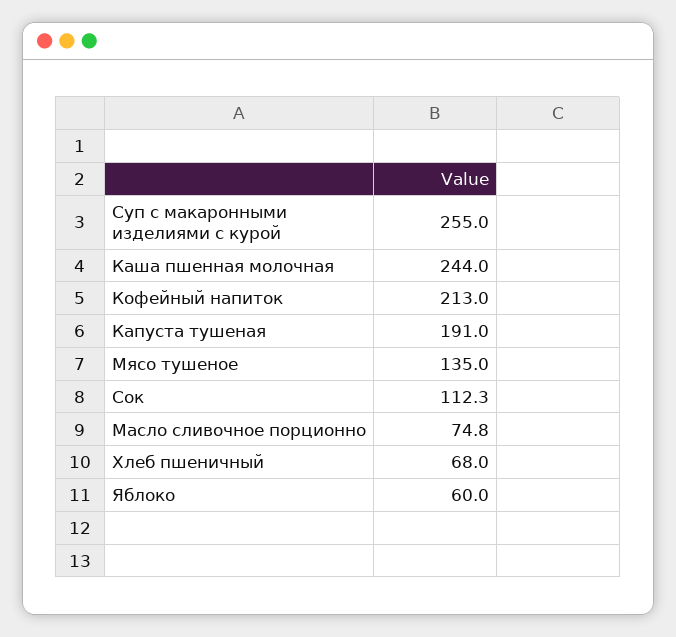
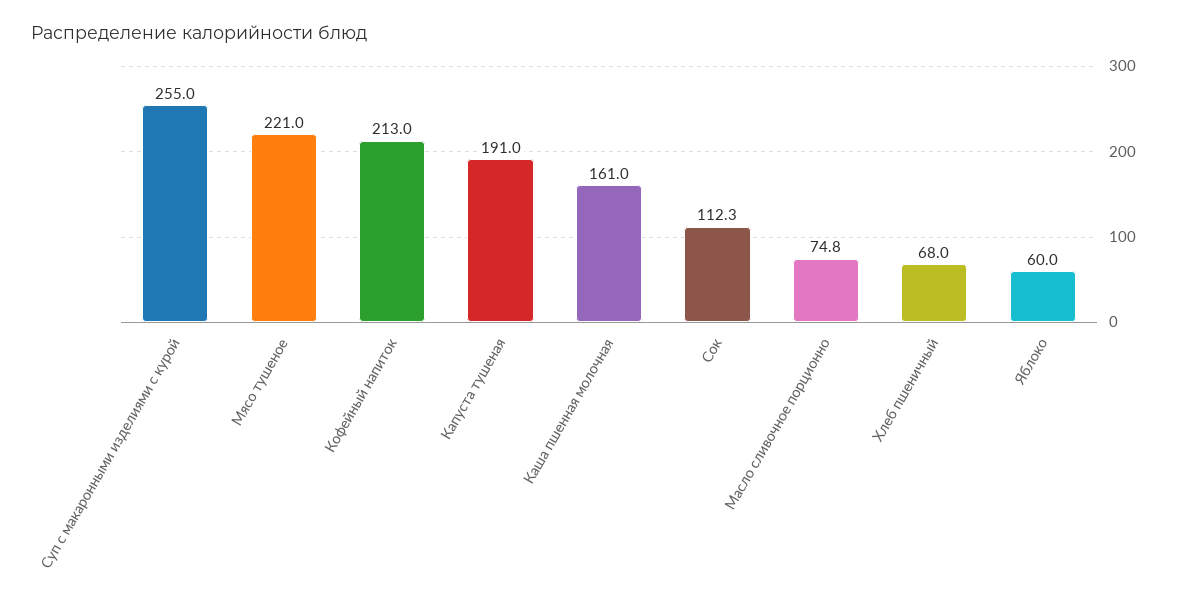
Каша пшенная молочная: 244 -> 161
Мясо тушеное: 135 -> 221

